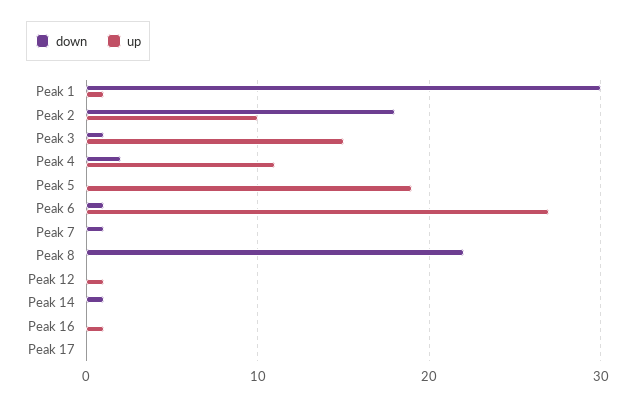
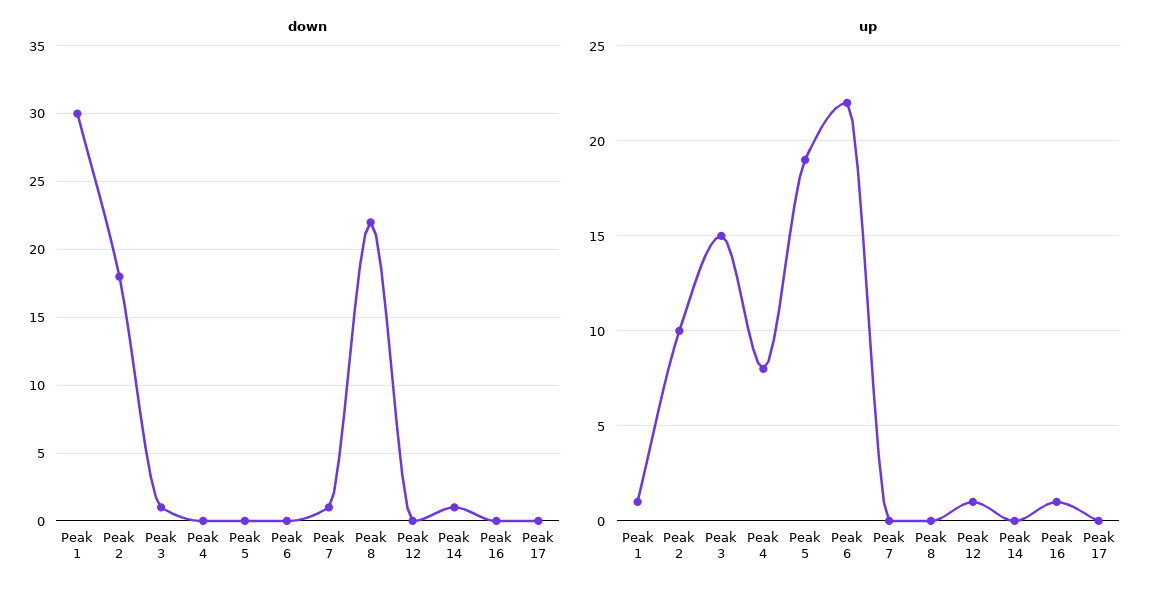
down, Peak 4: 2 -> 0
up, Peak 4: 11 -> 8
down, Peak 6: 1 -> 0
up, Peak 6: 27 -> 22

